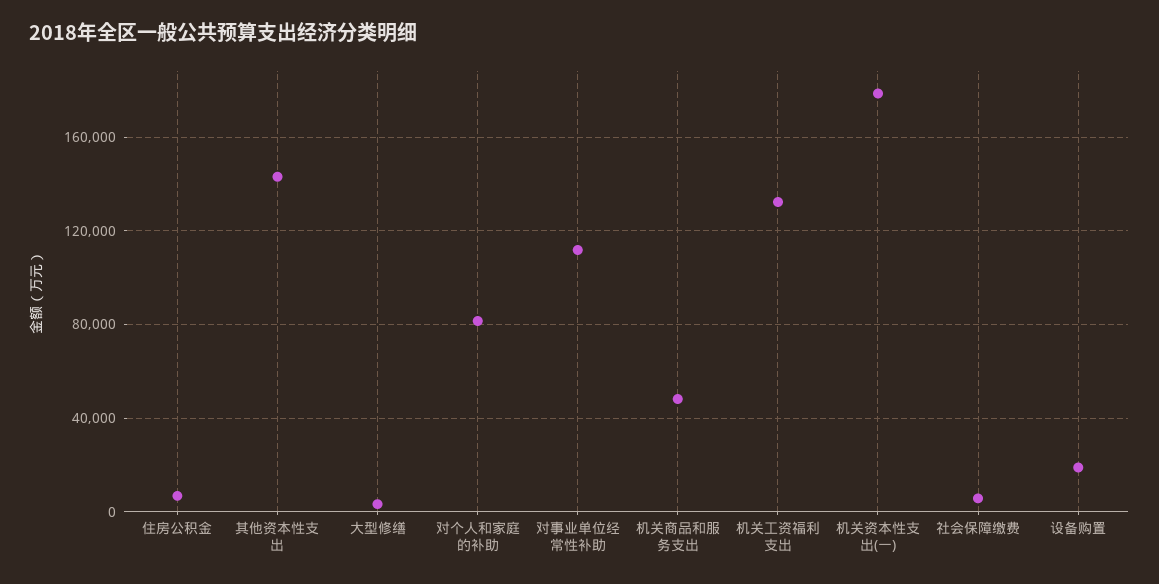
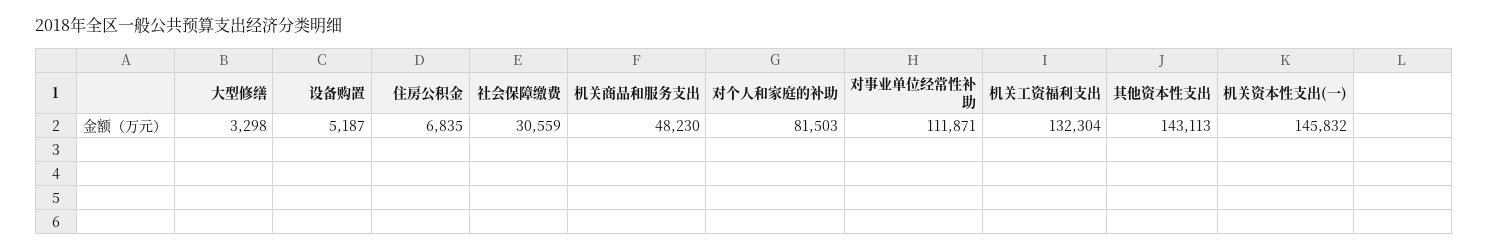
机关资本性支出(一): 180000 -> 145832
社会保障缴费: 5000 -> 30559
设备购置: 20000 -> 5187

